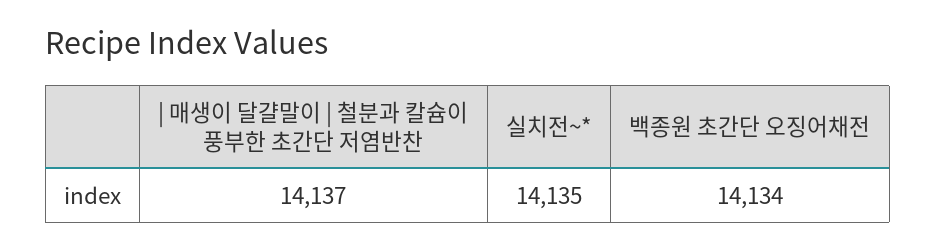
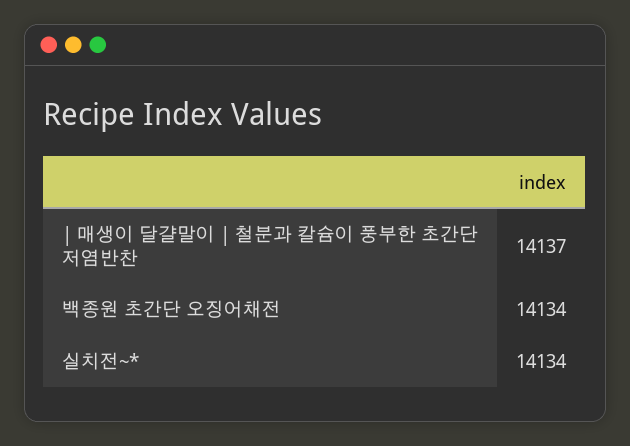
실치전~*: 14135 -> 14134

